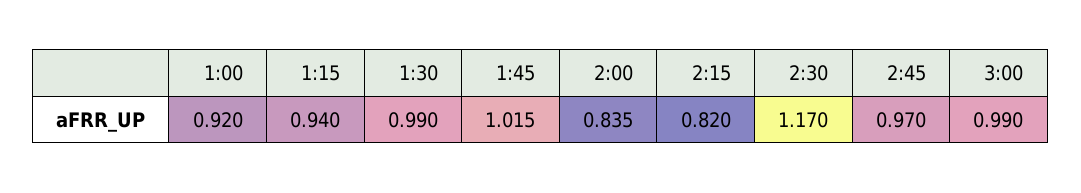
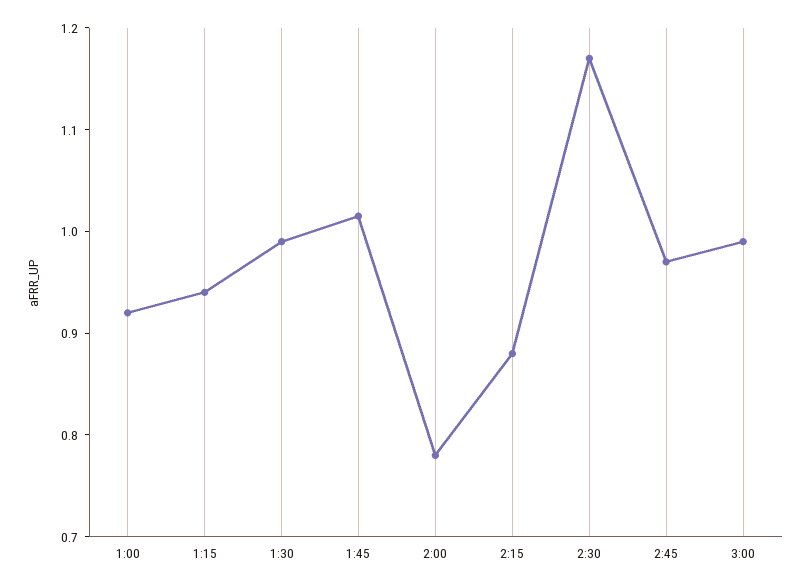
2:00: 0.835 -> 0.78
2:15: 0.82 -> 0.88

